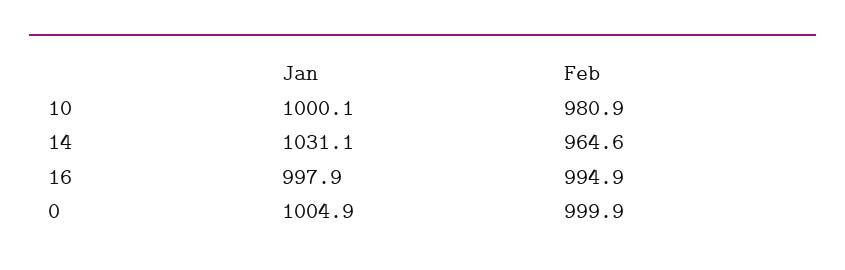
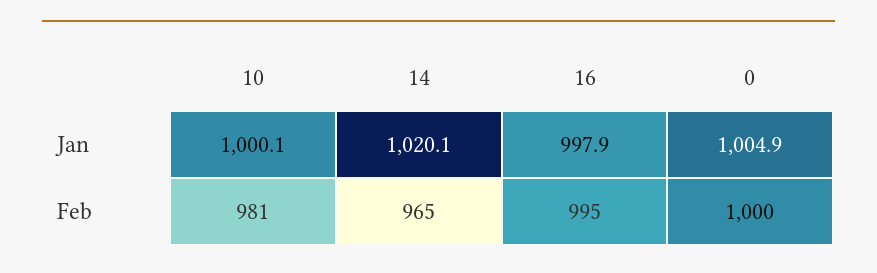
Jan, 14: 1031.1 -> 1020.1

